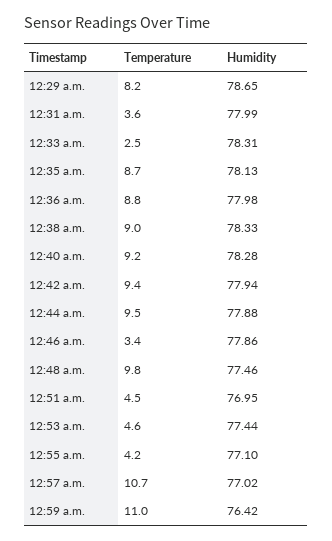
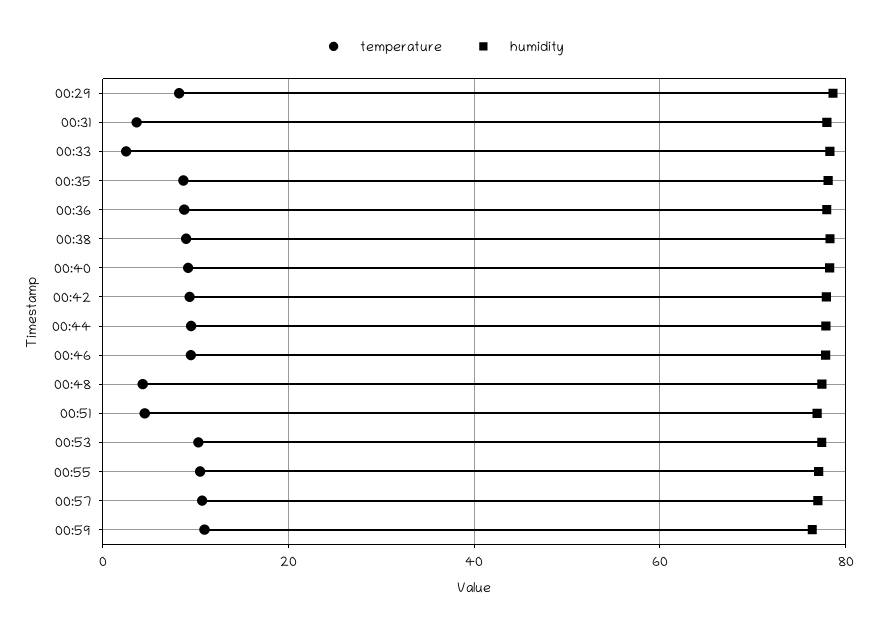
Temperature, 12:46 a.m.: 3.4 -> 10
Temperature, 12:48 a.m.: 9.8 -> 4
Temperature, 12:53 a.m.: 4.6 -> 10
Temperature, 12:55 a.m.: 4.2 -> 10

